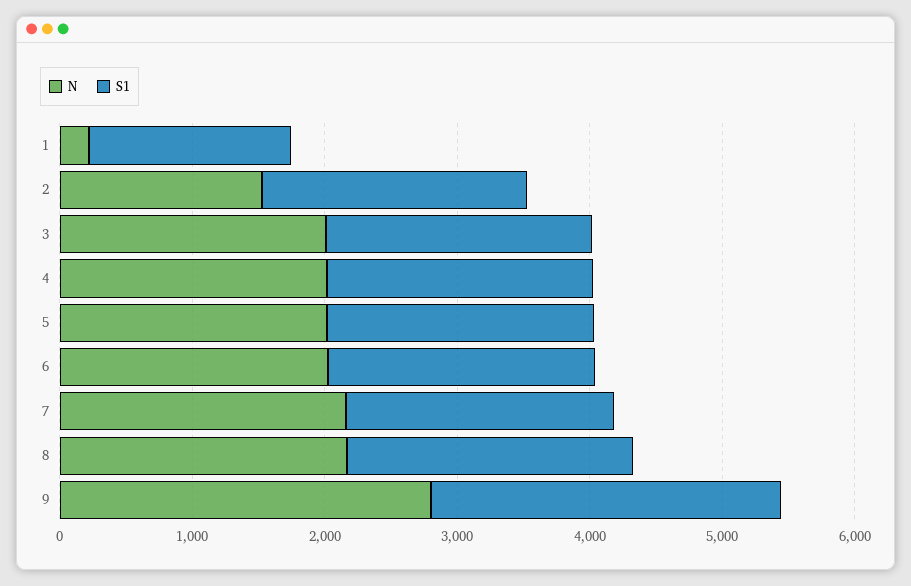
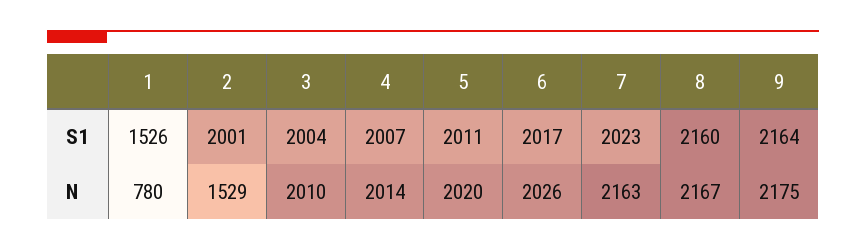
N, 1: 200 -> 780
N, 9: 2800 -> 2175
S1, 9: 2600 -> 2164

